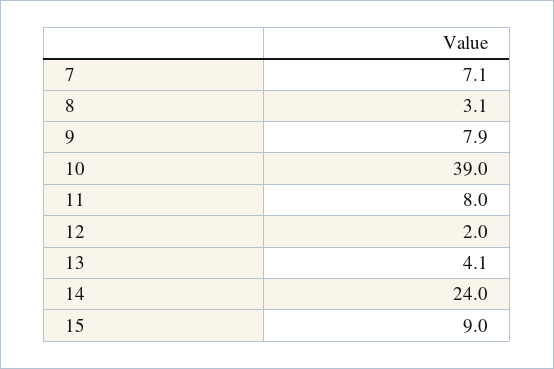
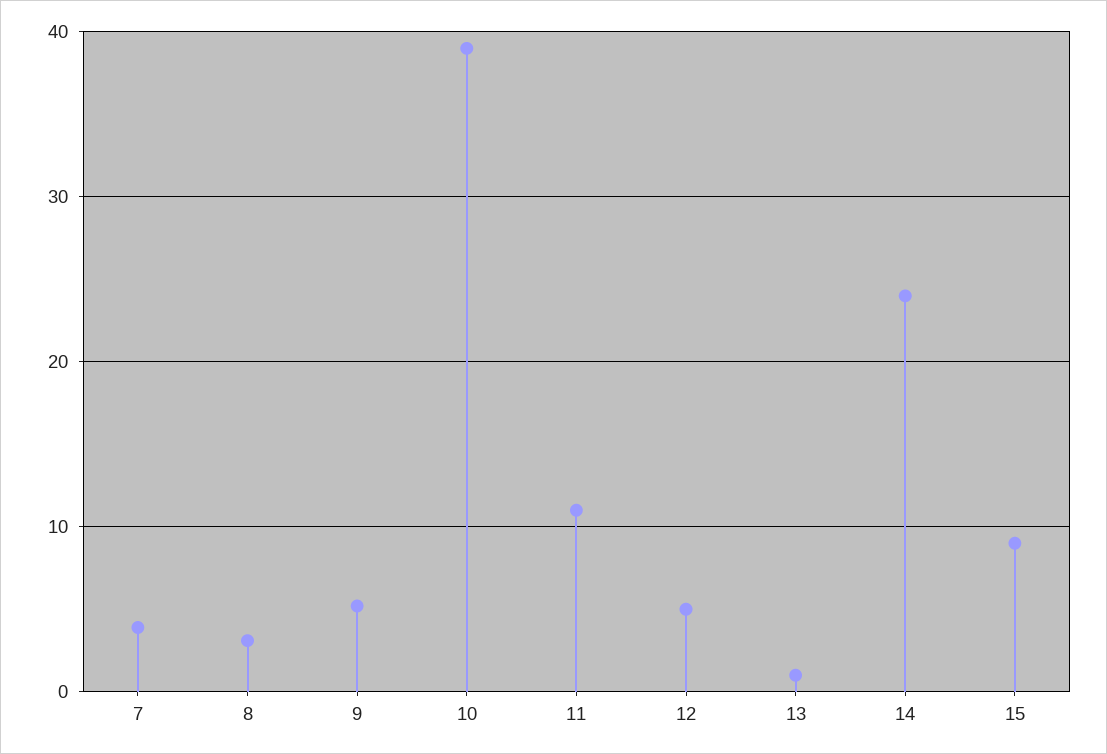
7: 7.1 -> 4
9: 7.9 -> 5
11: 8 -> 11
12: 2 -> 5
13: 4.1 -> 1

